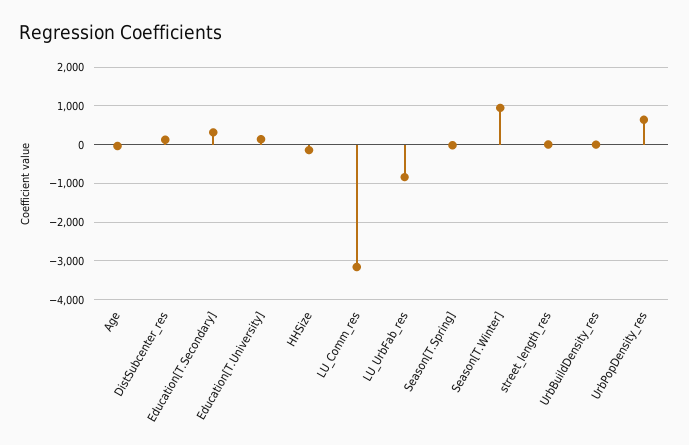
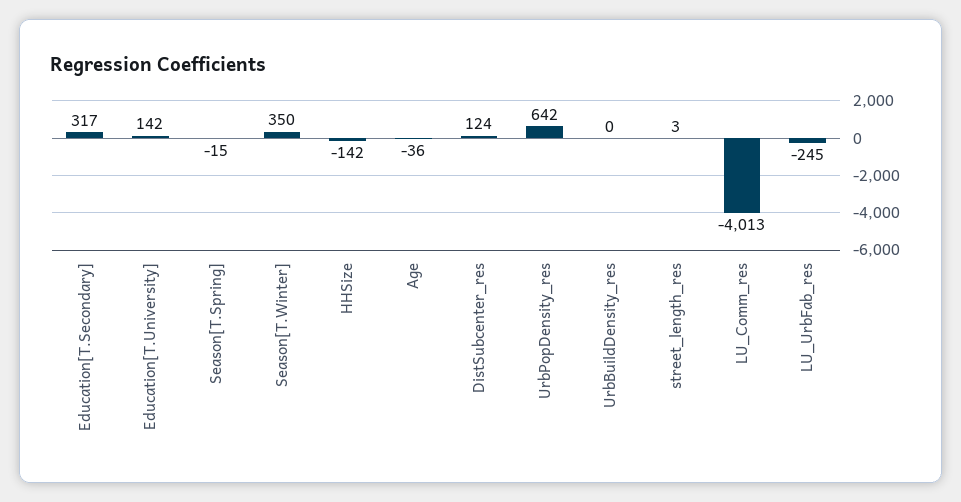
LU_Comm_res: -3200 -> -4013
LU_UrbFab_res: -800 -> -245
Season[T.Winter]: 1000 -> 350

